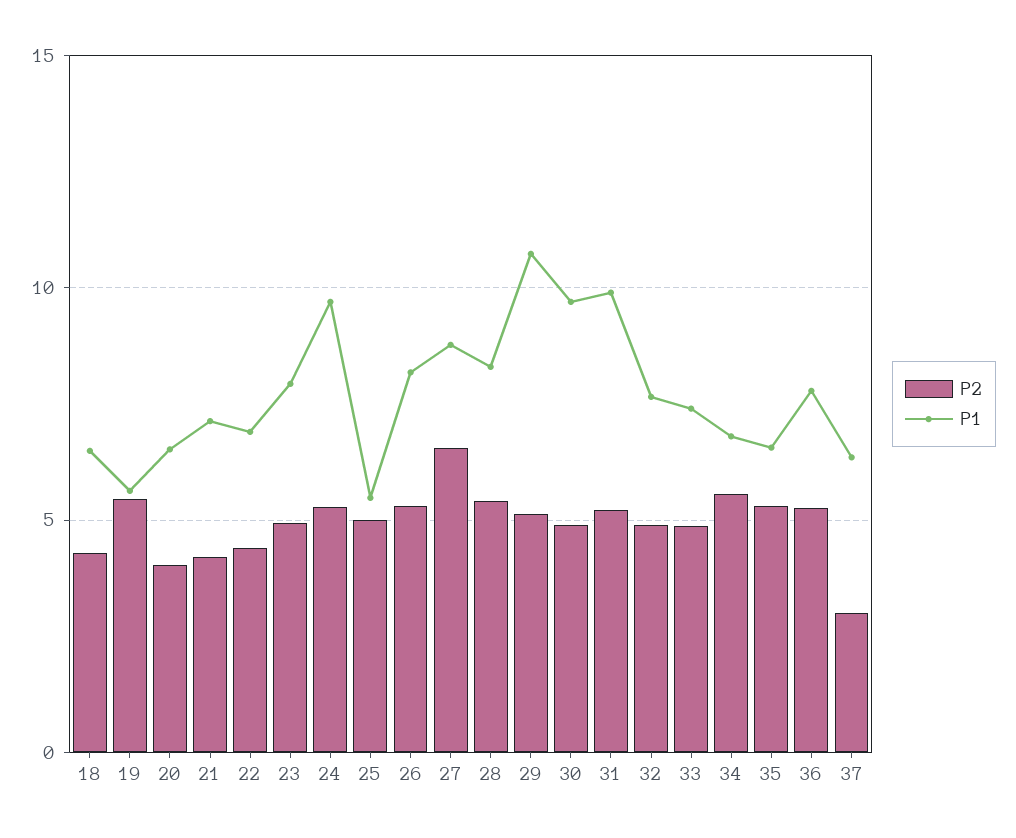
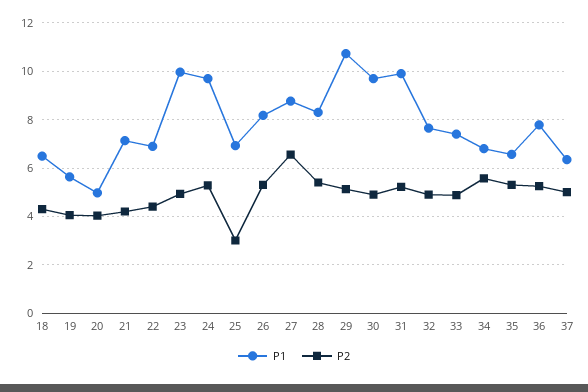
P2, 19: 5.5 -> 4
P1, 20: 6.5 -> 5
P1, 23: 8 -> 10
P2, 25: 5 -> 3
P1, 25: 5.5 -> 7
P2, 37: 3 -> 5

